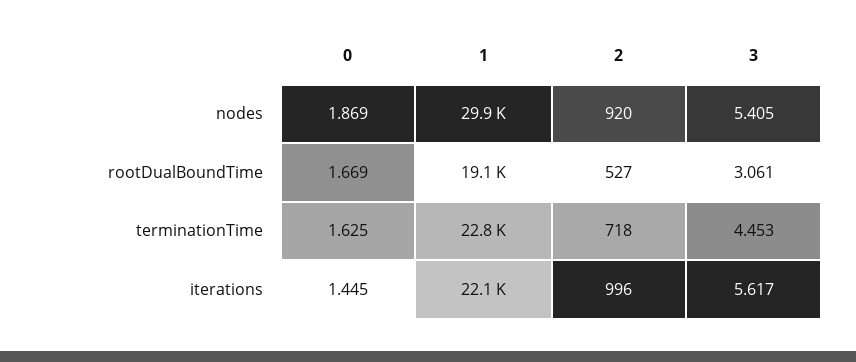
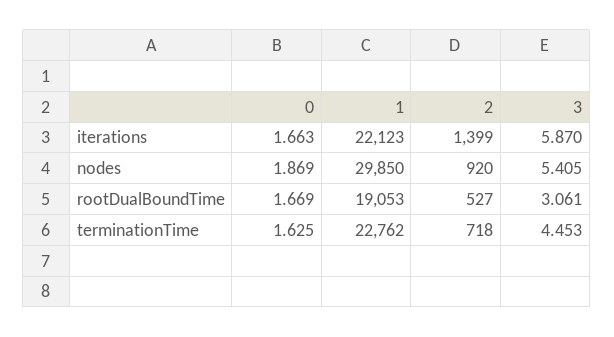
0, iterations: 1.445 -> 1.663
2, iterations: 996 -> 1399
3, iterations: 5.617 -> 5.87

